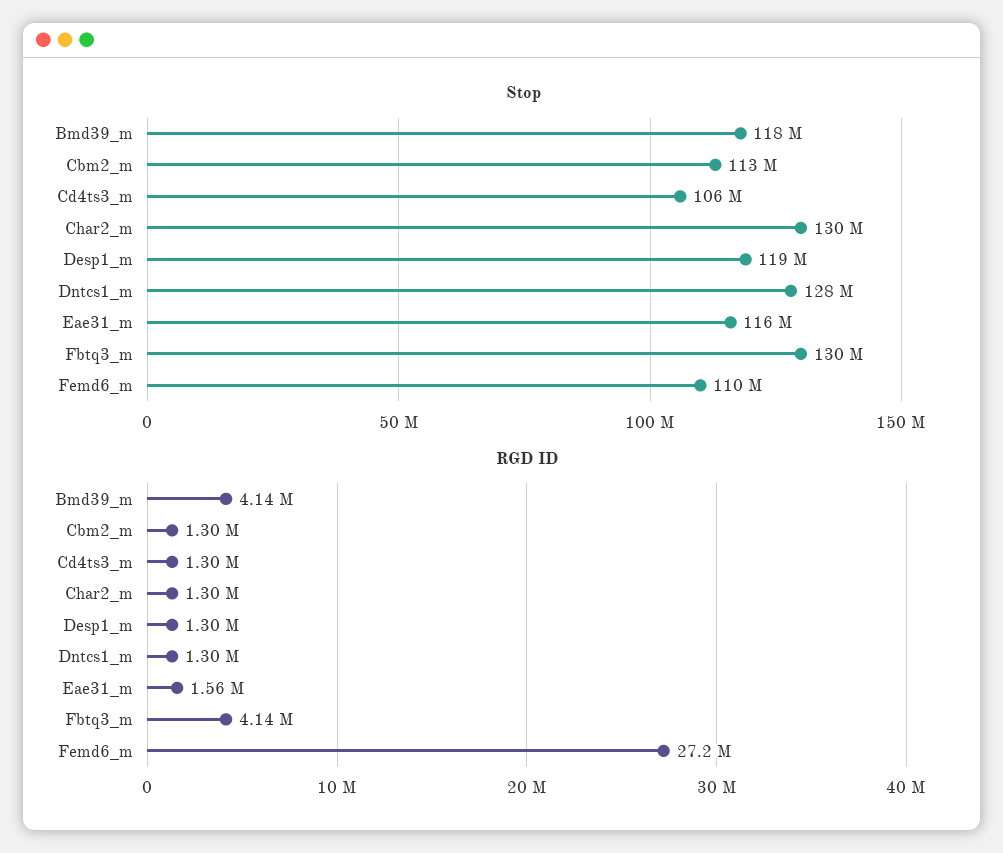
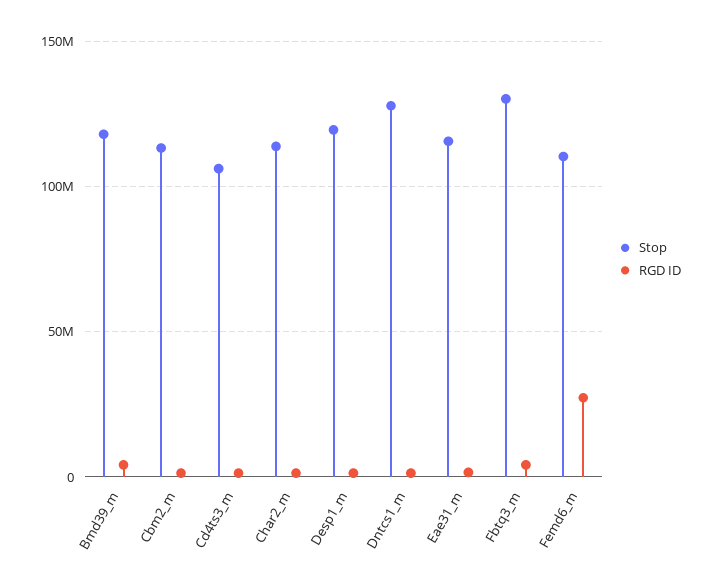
Stop, Char2_m: 130000000 -> 115000000

